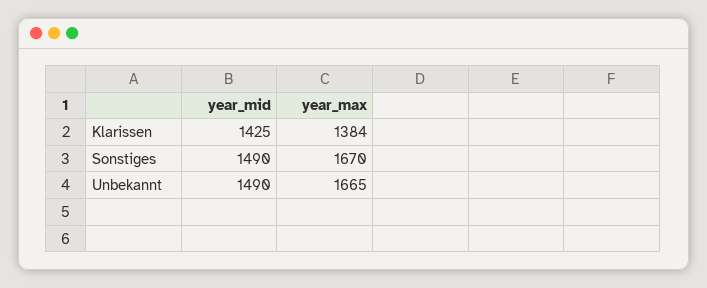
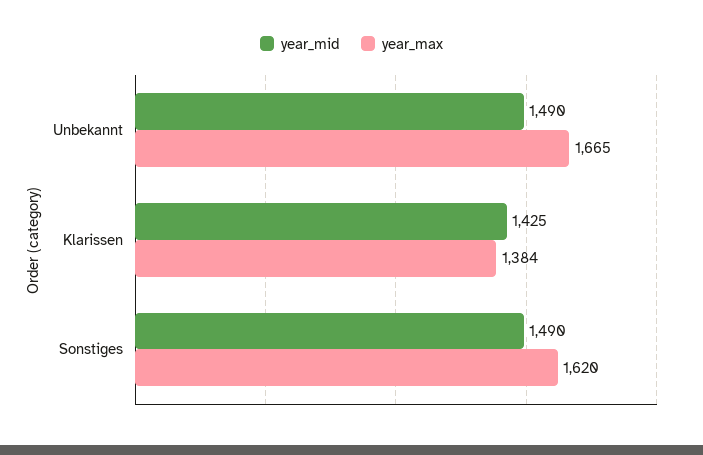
year_max, Sonstiges: 1670 -> 1620

